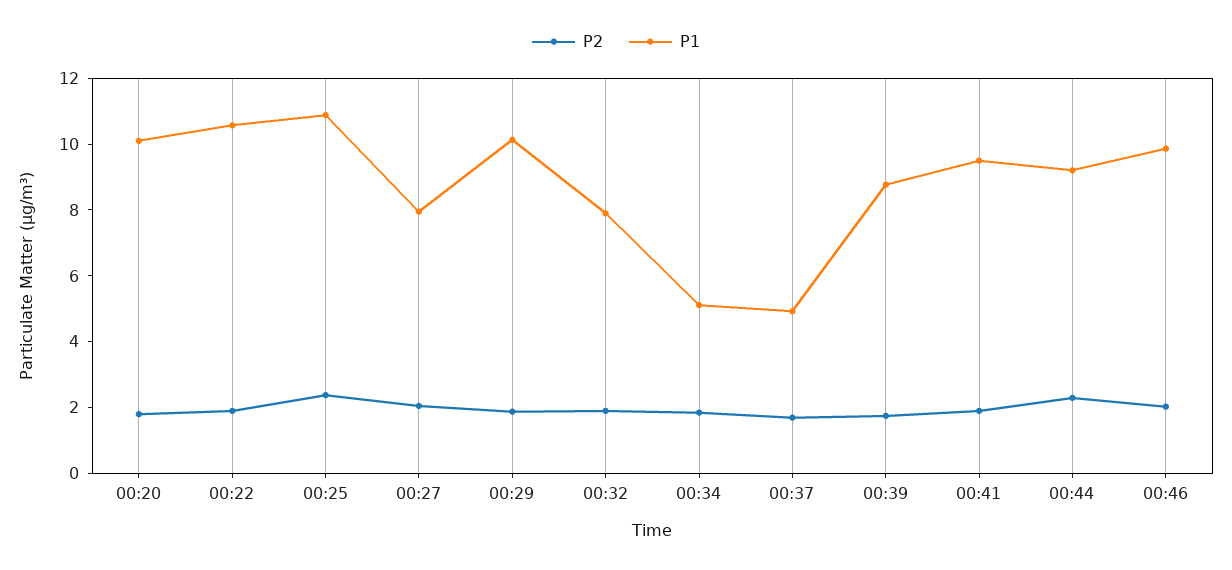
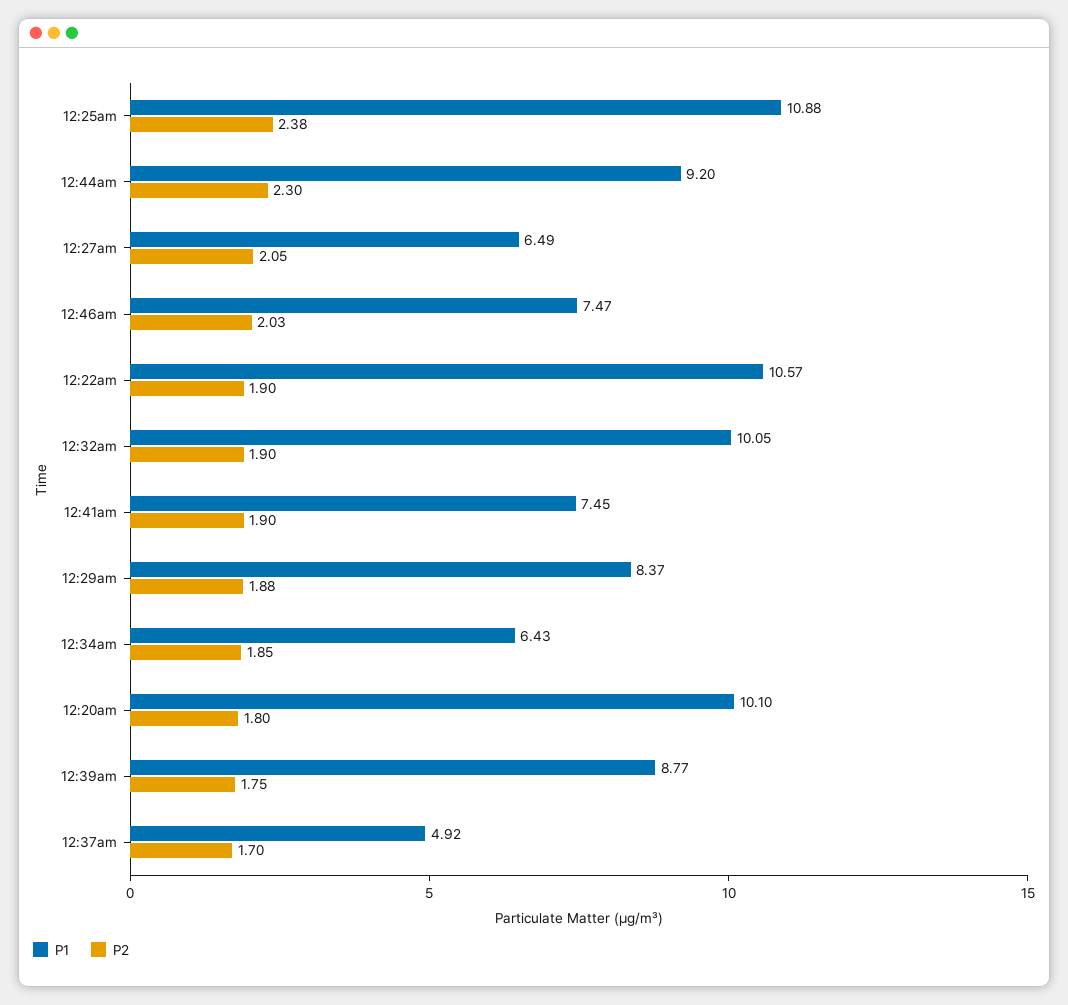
P1, 00:27: 8 -> 6.49
P1, 00:29: 10 -> 8.37
P1, 00:32: 8 -> 10.05
P1, 00:34: 5 -> 6.43
P1, 00:41: 9.5 -> 7.45
P1, 00:46: 10 -> 7.47

